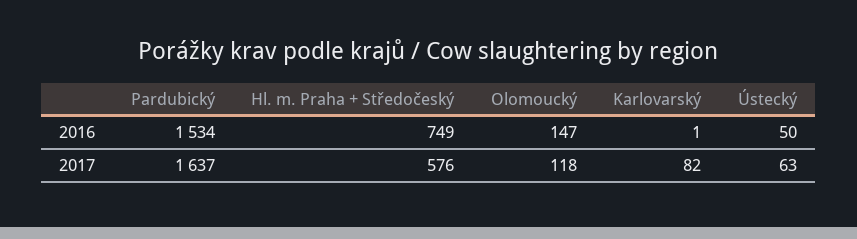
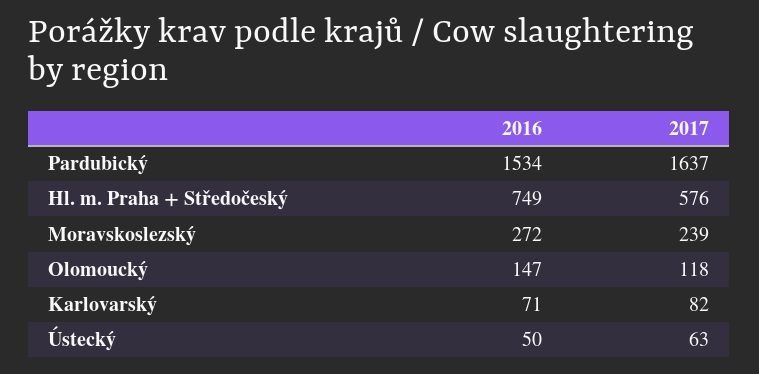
Karlovarský, 2016: 1 -> 71
Moravskoslezský, 2016: none -> 272
Moravskoslezský, 2017: none -> 239

